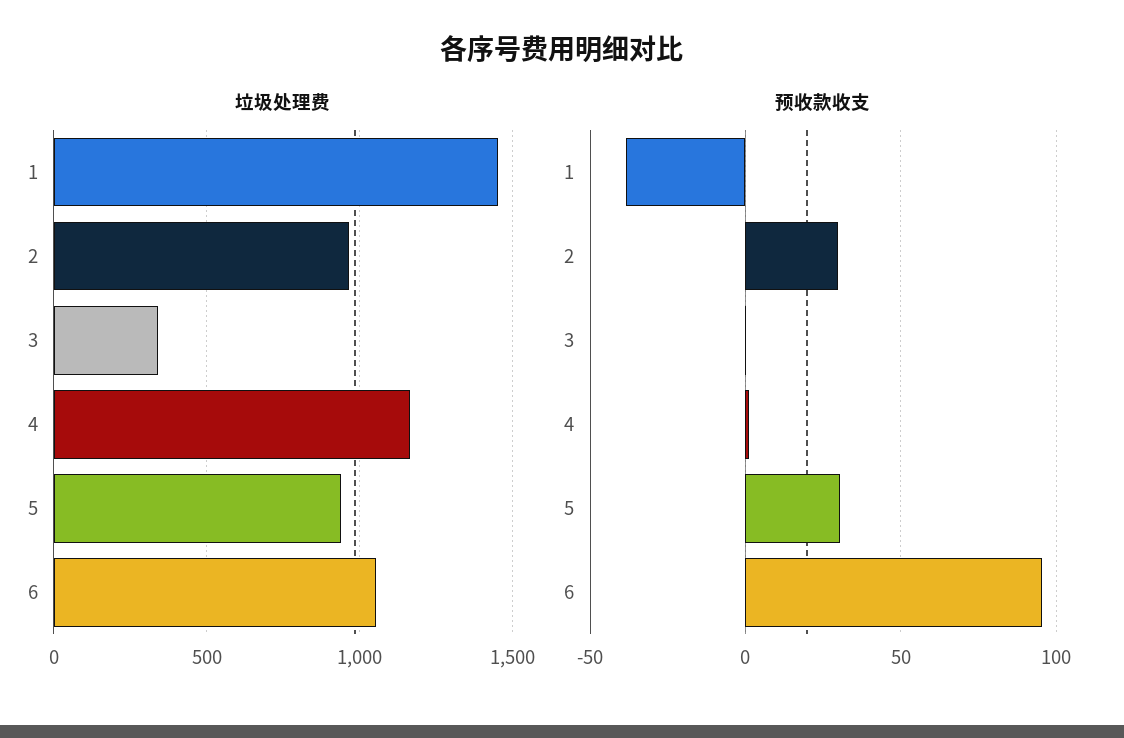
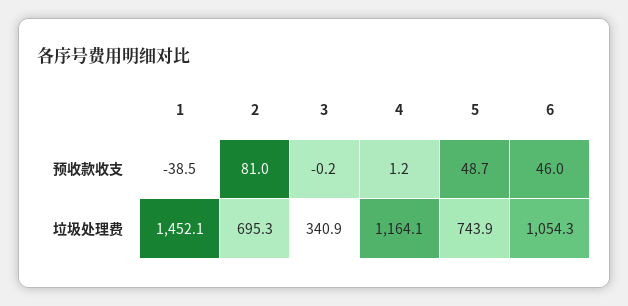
垃圾处理费, 2: 950 -> 695.3
垃圾处理费, 5: 950 -> 743.9
预收款收支, 2: 30 -> 81
预收款收支, 5: 30 -> 48.7
预收款收支, 6: 95 -> 46

